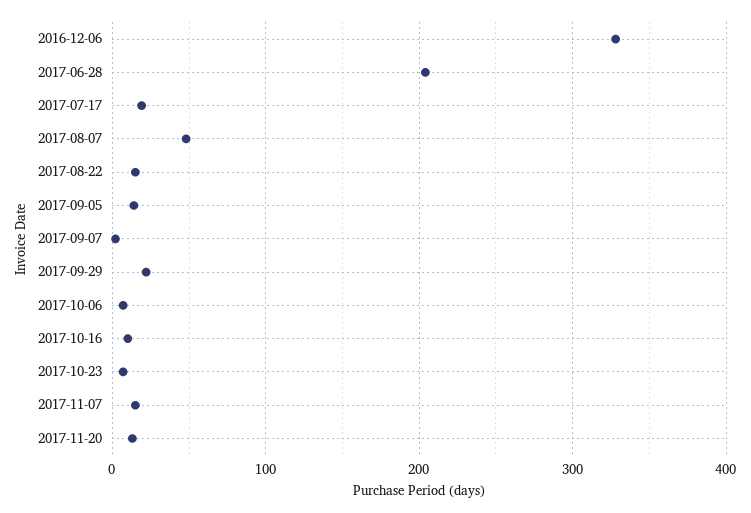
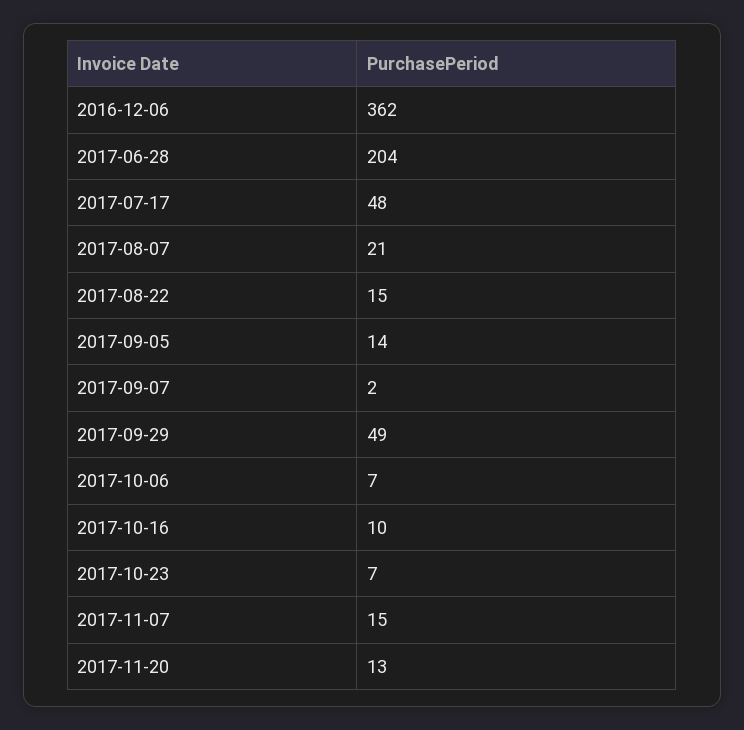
2016-12-06: 330 -> 362
2017-07-17: 20 -> 48
2017-08-07: 50 -> 21
2017-09-29: 20 -> 49

